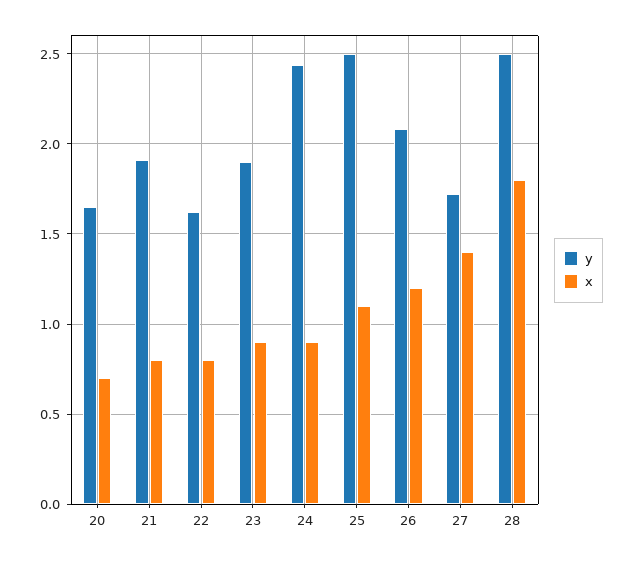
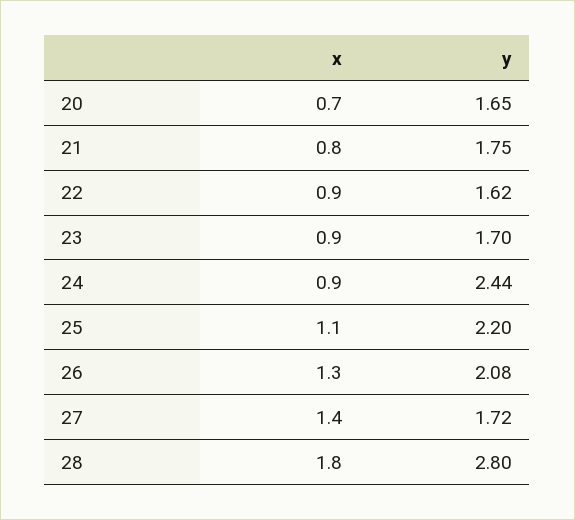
y, 21: 1.9 -> 1.75
x, 22: 0.8 -> 0.9
y, 23: 1.9 -> 1.7
y, 25: 2.5 -> 2.2
x, 26: 1.2 -> 1.3
y, 28: 2.5 -> 2.8

